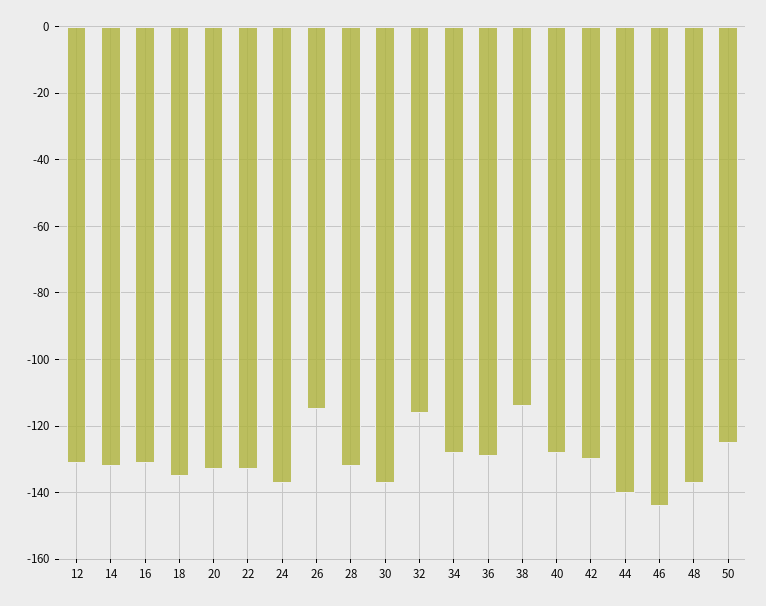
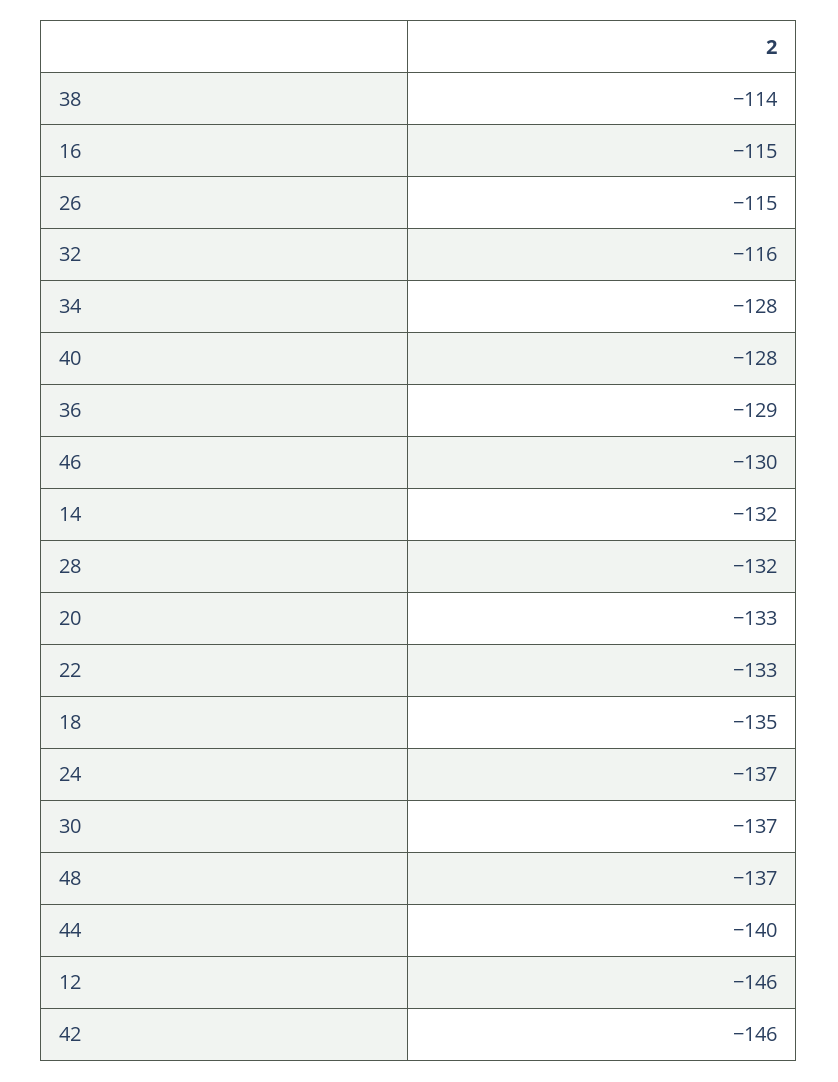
12: -130 -> -146
16: -130 -> -115
42: -130 -> -146
46: -145 -> -130
50: -125 -> none

